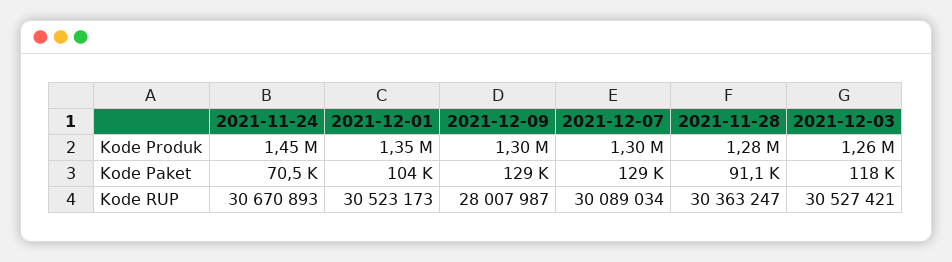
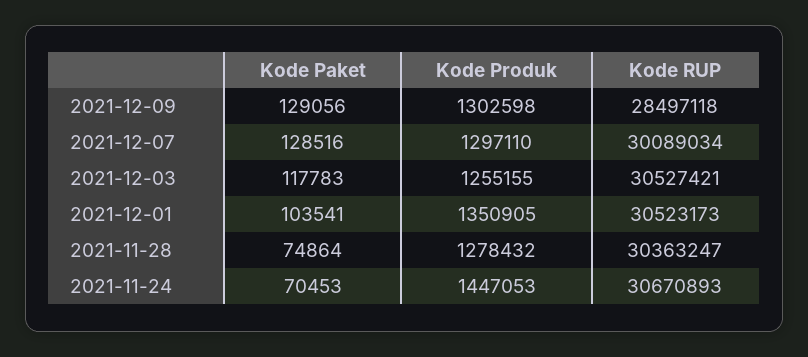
2021-11-28, Kode Paket: 91100 -> 74864
2021-12-09, Kode RUP: 28007987 -> 28497118

